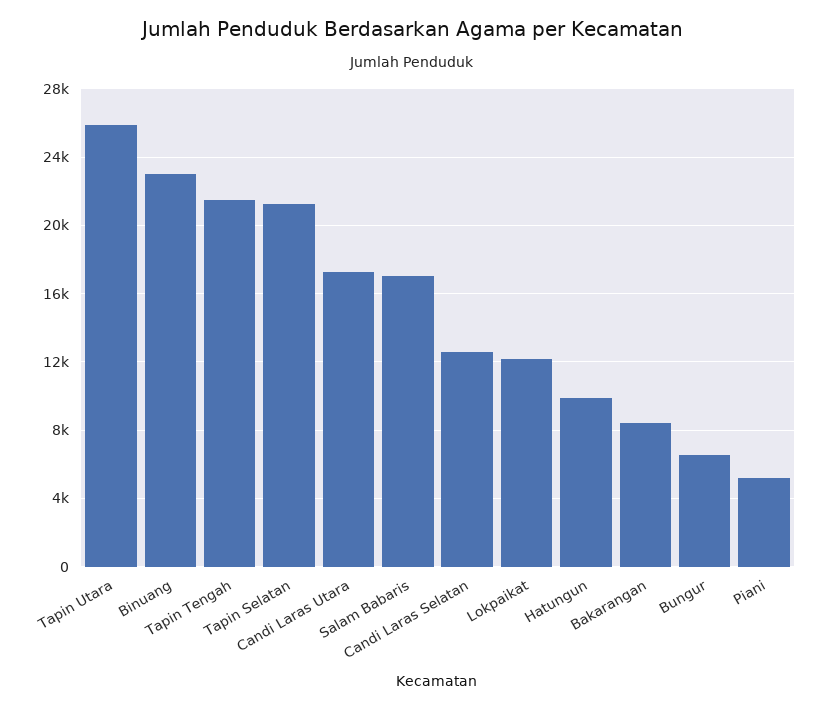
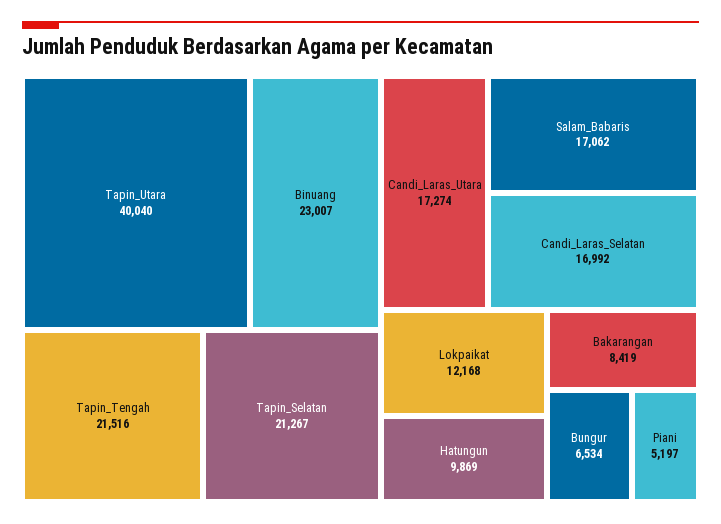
Tapin Utara: 26000 -> 40040
Candi Laras Selatan: 12500 -> 16992

